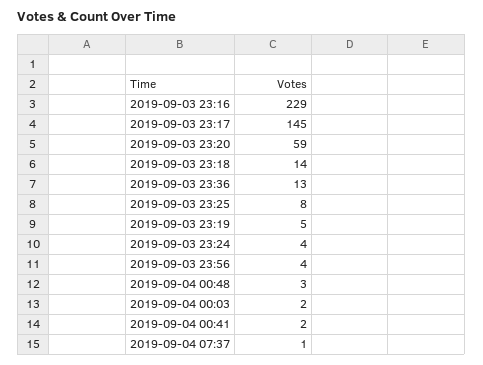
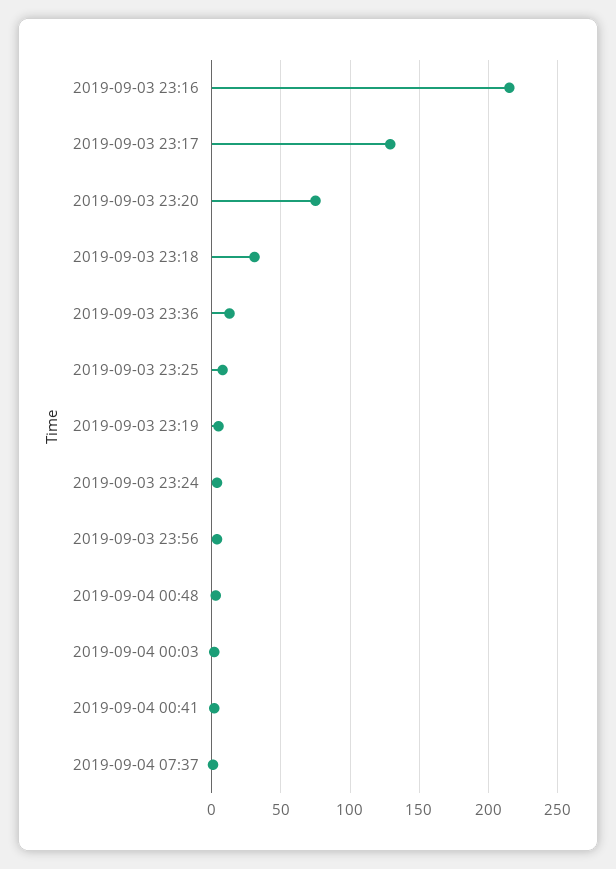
2019-09-03 23:16: 229 -> 215
2019-09-03 23:17: 145 -> 130
2019-09-03 23:20: 59 -> 75
2019-09-03 23:18: 14 -> 30

